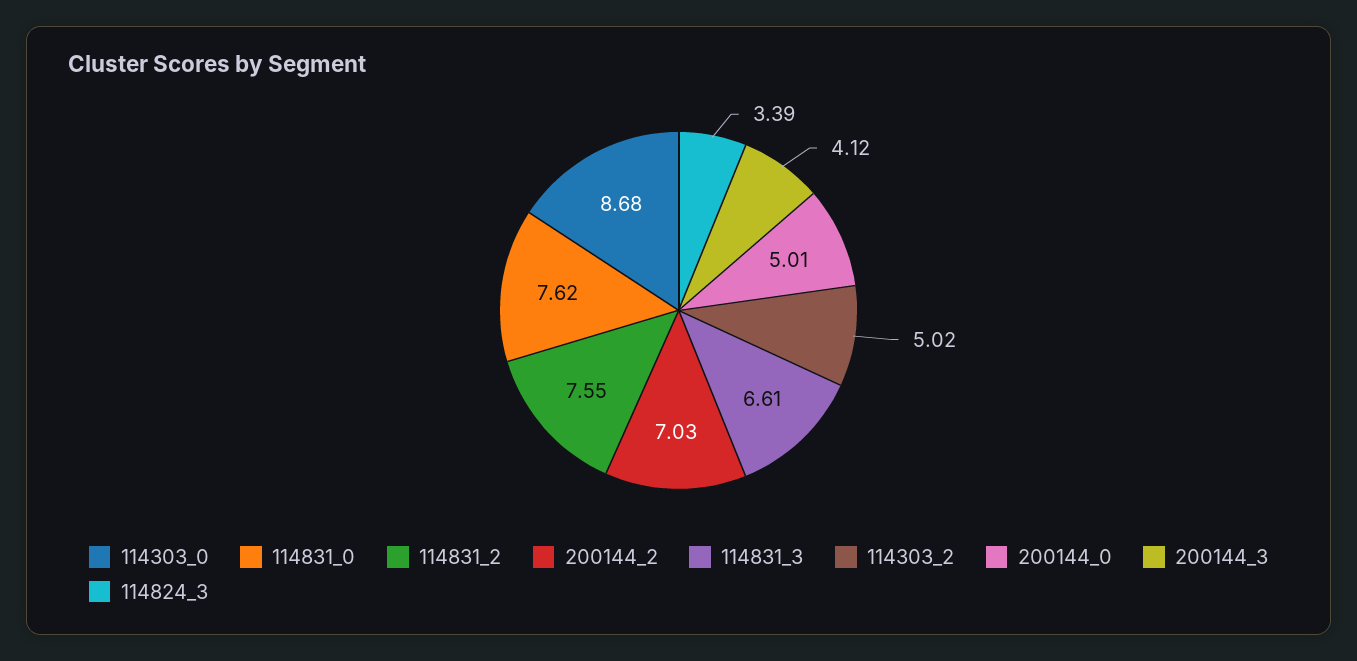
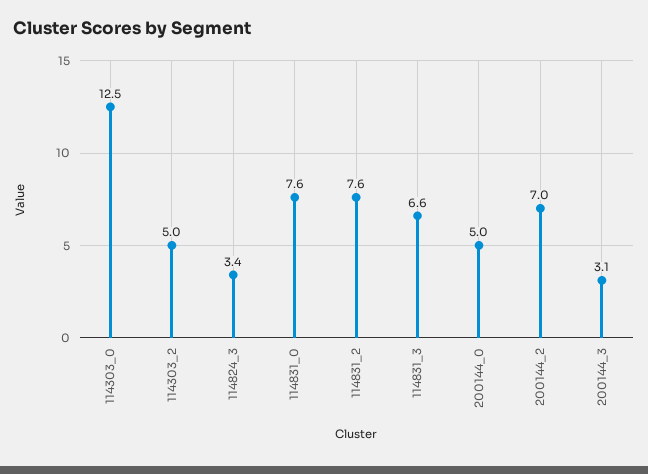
114303_0: 8.68 -> 12.5
200144_3: 4.12 -> 3.1

